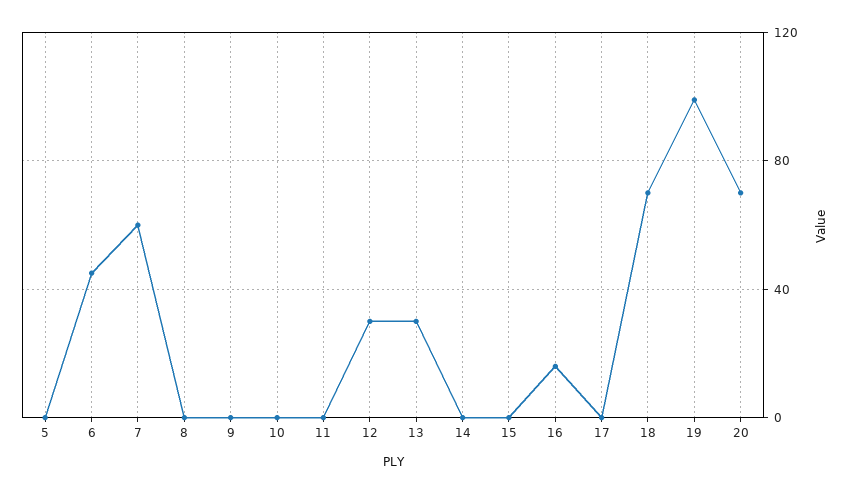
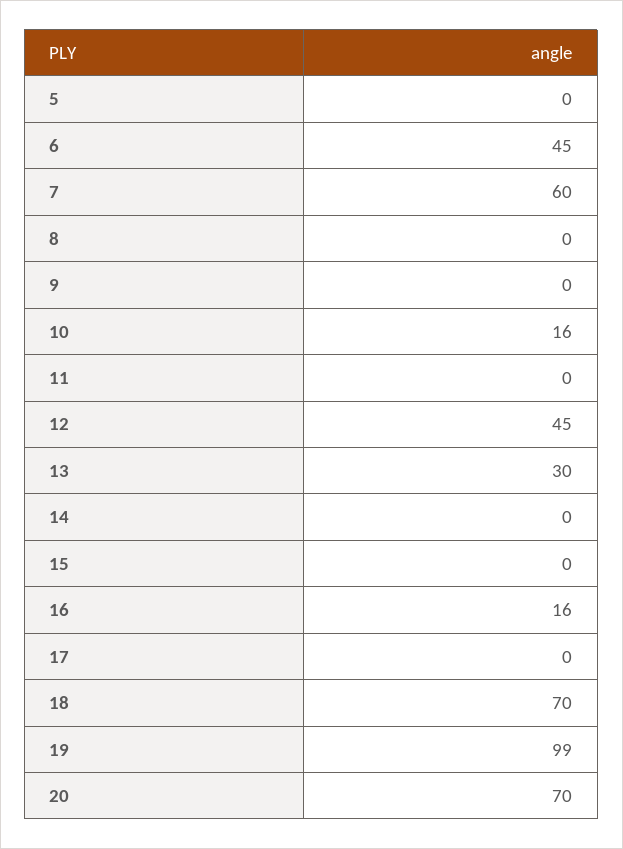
10: 0 -> 16
12: 30 -> 45

